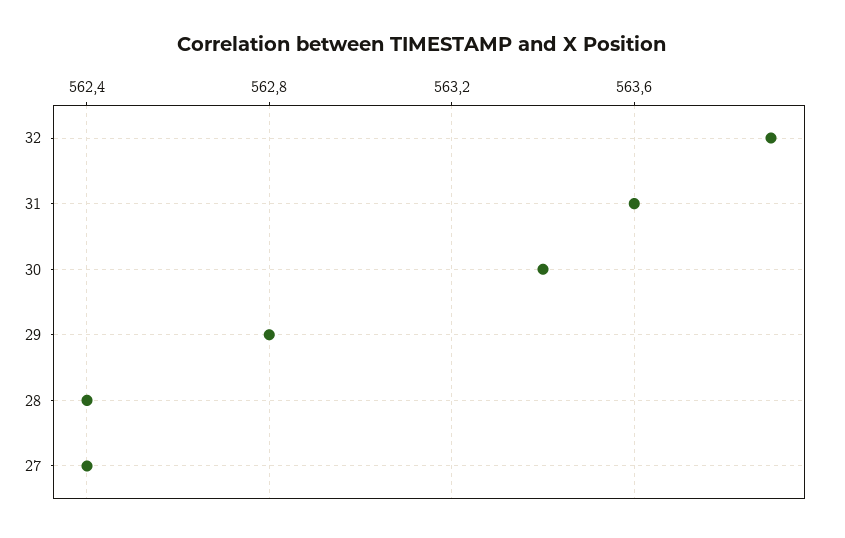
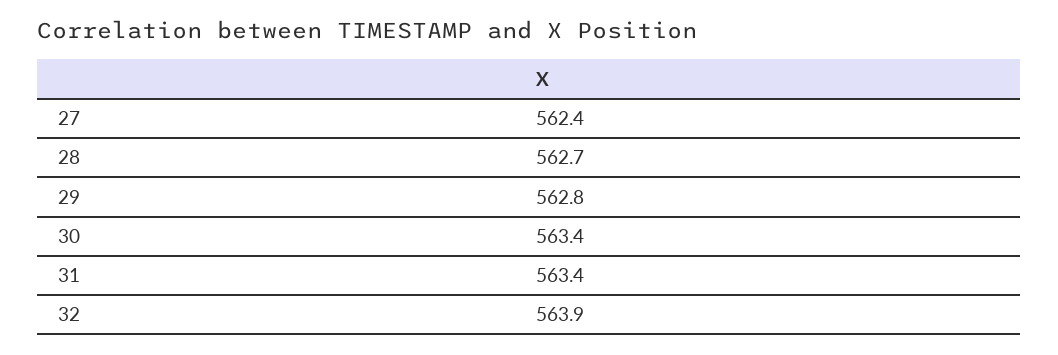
31: 563.6 -> 563.4
28: 562.4 -> 562.7

